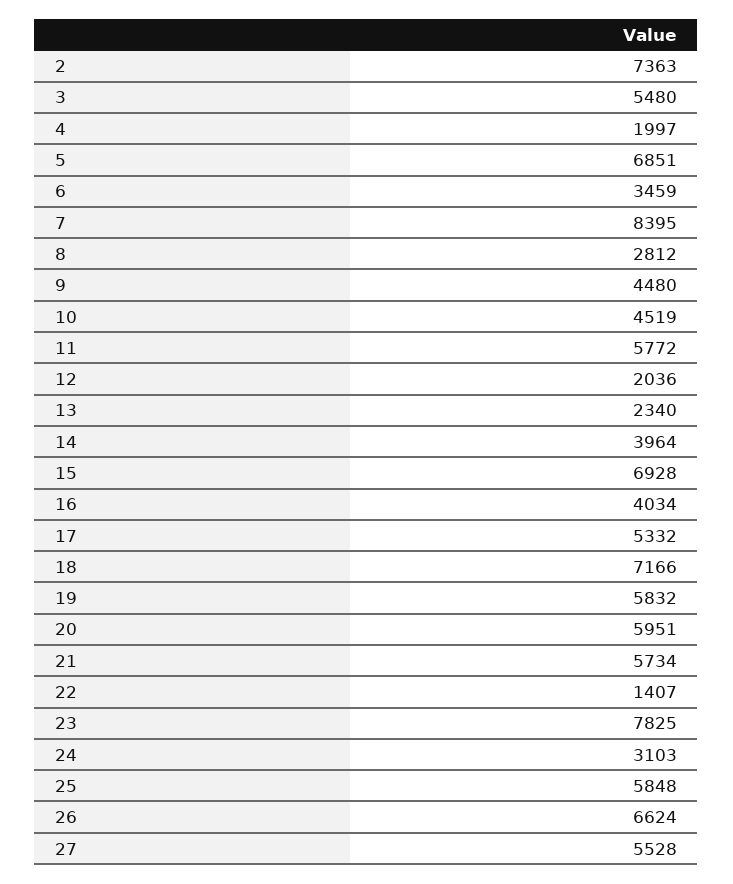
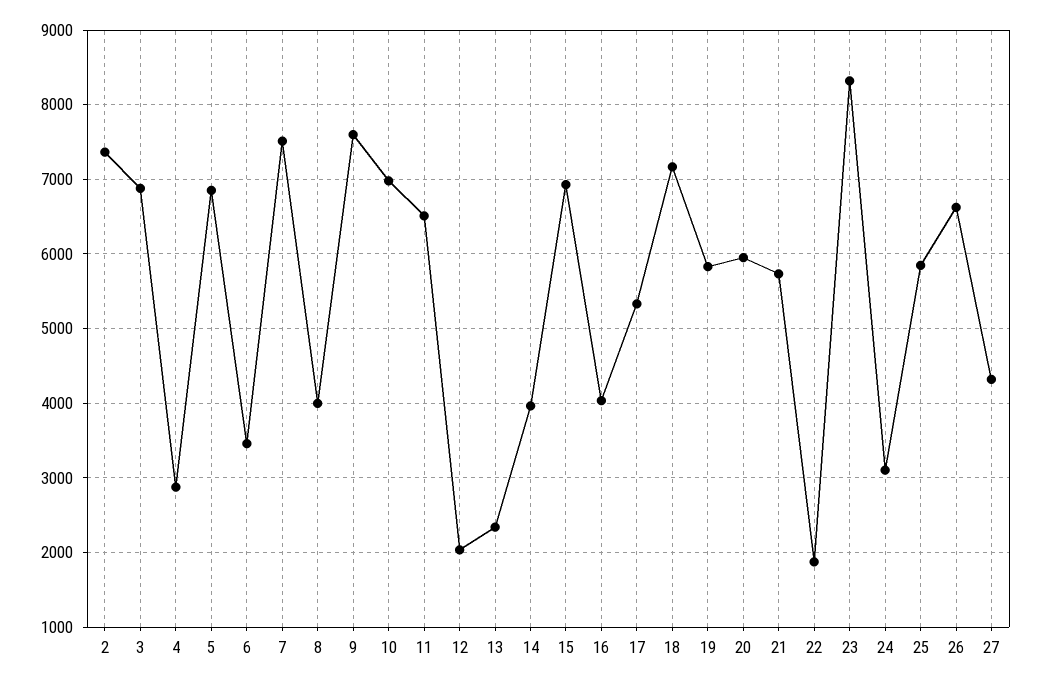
3: 5480 -> 6900
4: 1997 -> 2900
7: 8395 -> 7500
8: 2812 -> 4000
9: 4480 -> 7600
10: 4519 -> 7000
11: 5772 -> 6500
22: 1407 -> 1900
23: 7825 -> 8300
27: 5528 -> 4300

